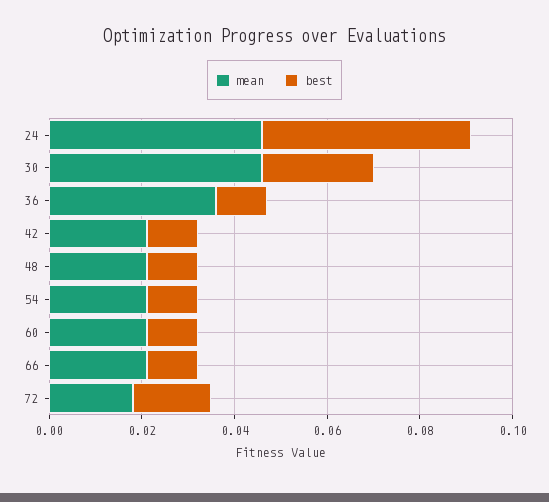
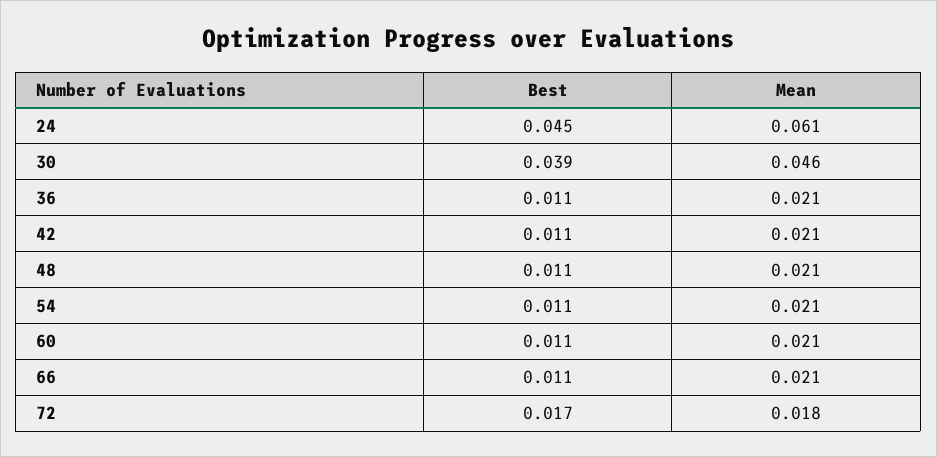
mean, 24: 0.045 -> 0.061
best, 30: 0.025 -> 0.039
mean, 36: 0.035 -> 0.021

